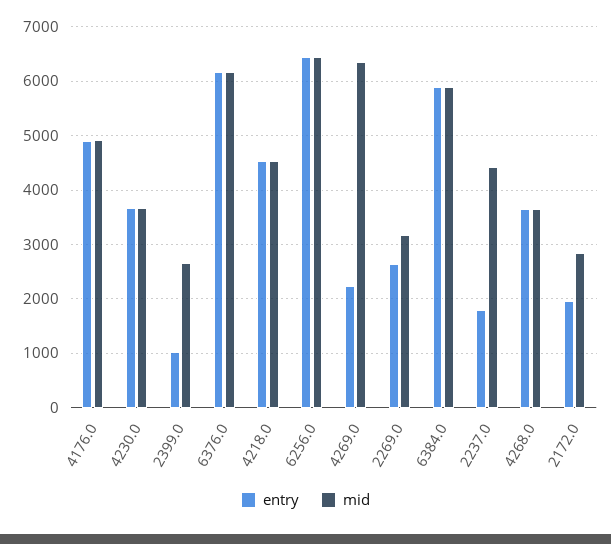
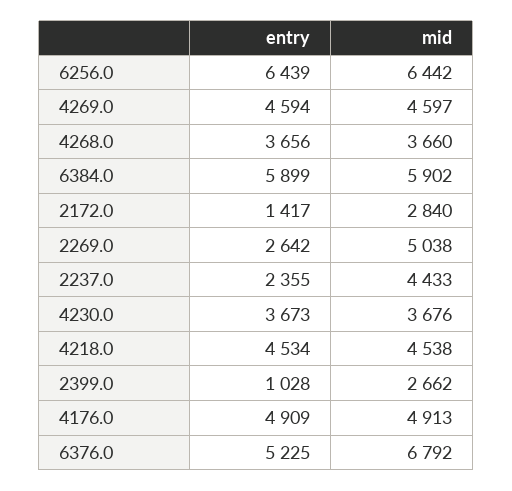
entry, 6376.0: 6200 -> 5225
mid, 6376.0: 6200 -> 6792
entry, 4269.0: 2200 -> 4594
mid, 4269.0: 6400 -> 4597
mid, 2269.0: 3200 -> 5038
entry, 2237.0: 1800 -> 2355
entry, 2172.0: 2000 -> 1417

